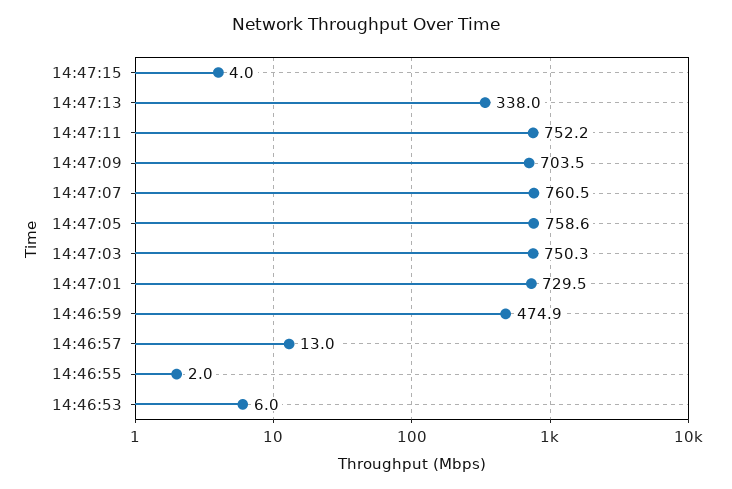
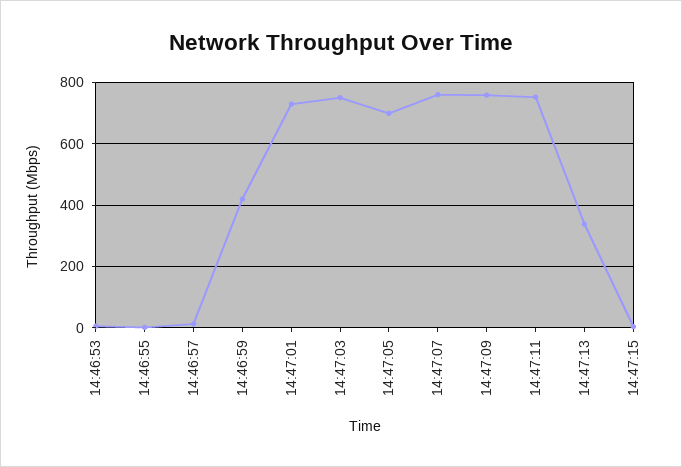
14:47:09: 703.5 -> 760
14:47:05: 758.6 -> 700
14:46:59: 474.9 -> 420

